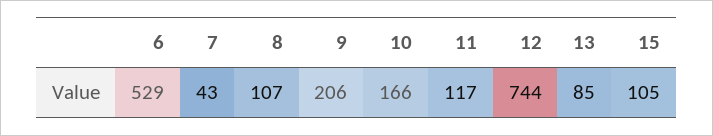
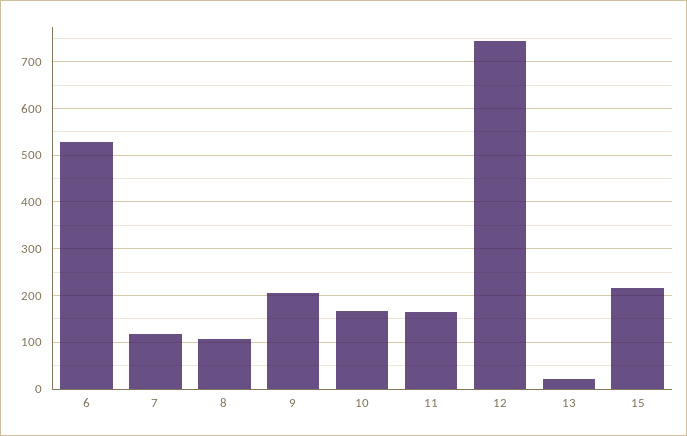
7: 43 -> 120
11: 117 -> 160
13: 85 -> 20
15: 105 -> 220

